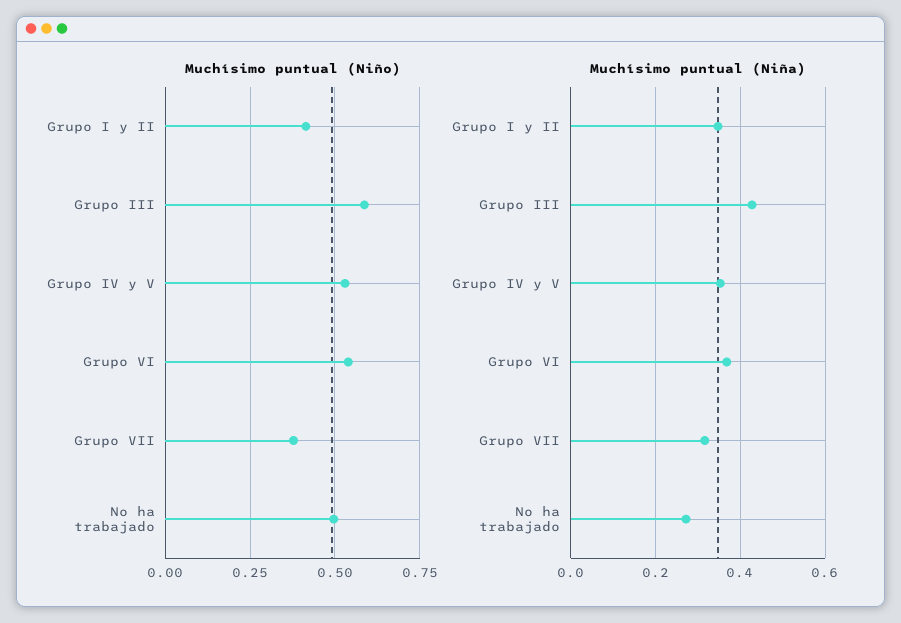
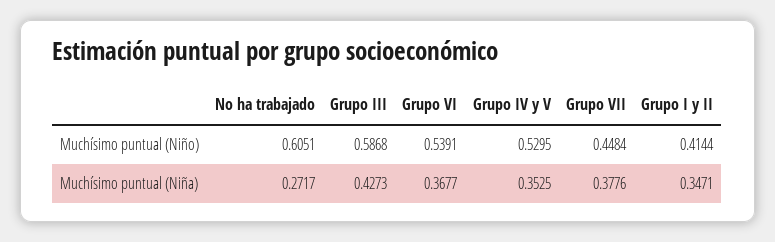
Muchísimo puntual (Niño), Grupo VII: 0.375 -> 0.4484
Muchísimo puntual (Niño), No ha trabajado: 0.5 -> 0.6051
Muchísimo puntual (Niña), Grupo VII: 0.32 -> 0.3776

